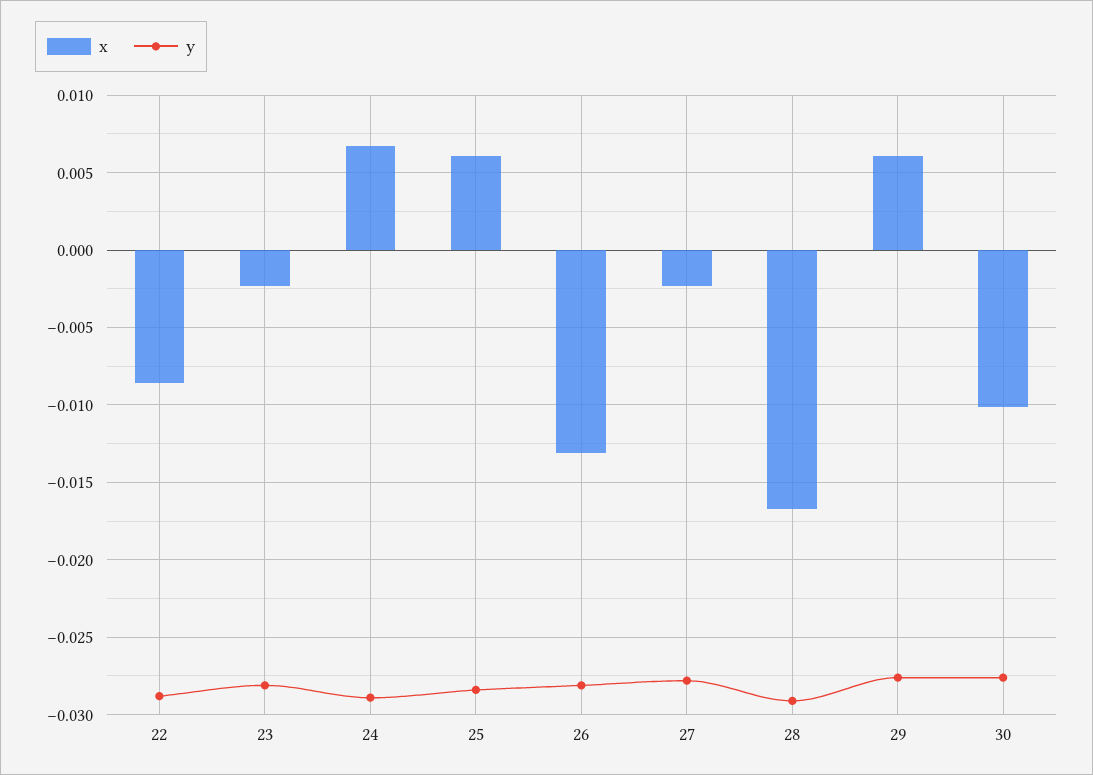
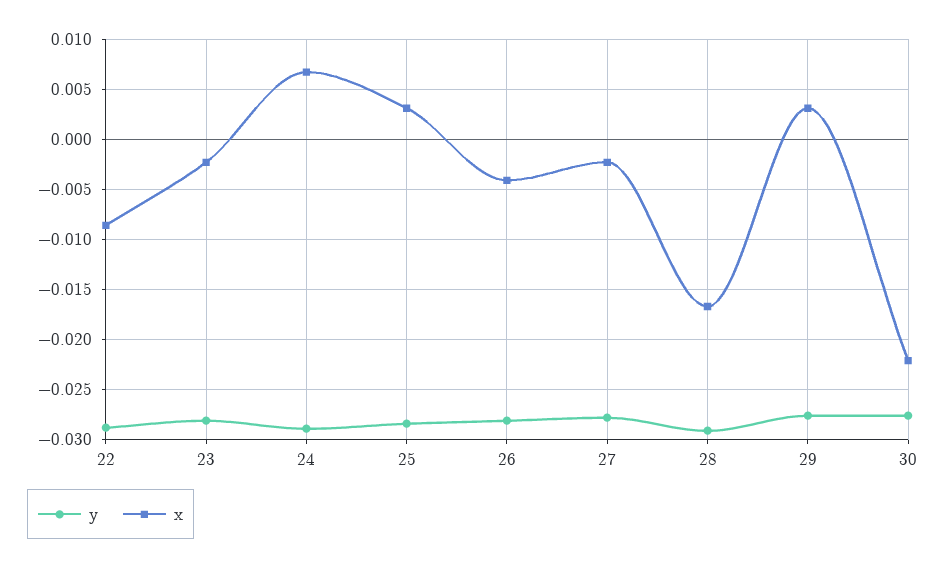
x, 25: 0.006 -> 0.003
x, 26: -0.013 -> -0.004
x, 29: 0.006 -> 0.003
x, 30: -0.01 -> -0.022

